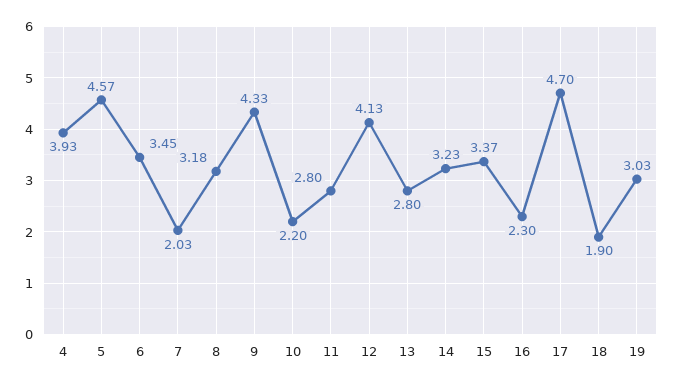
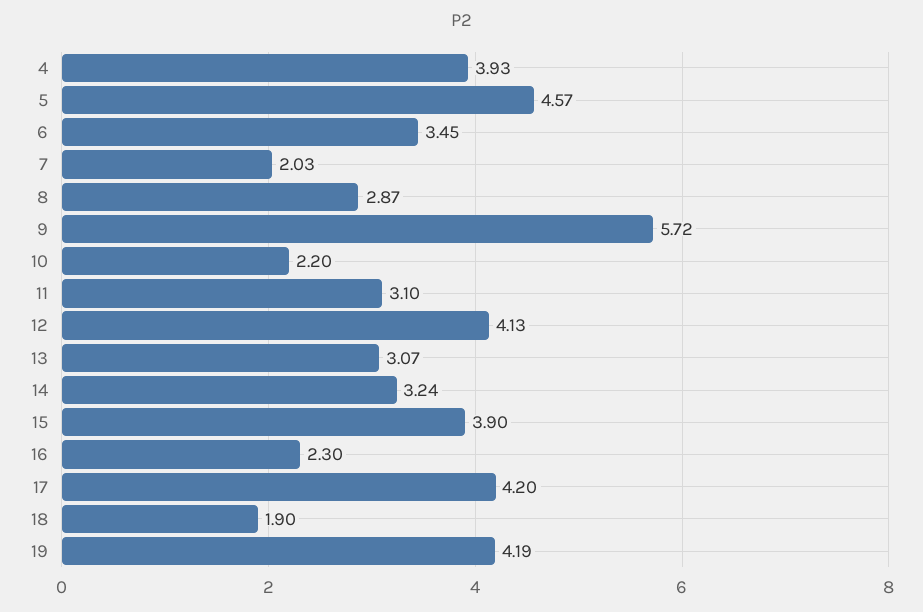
8: 3.18 -> 2.87
9: 4.33 -> 5.72
11: 2.8 -> 3.1
13: 2.8 -> 3.07
14: 3.23 -> 3.24
15: 3.37 -> 3.9
17: 4.7 -> 4.2
19: 3.03 -> 4.19

